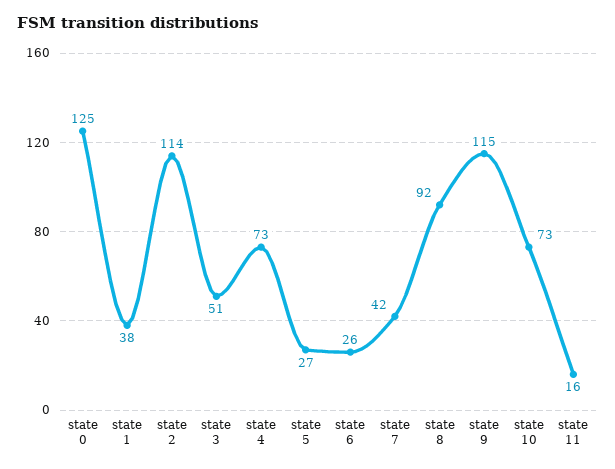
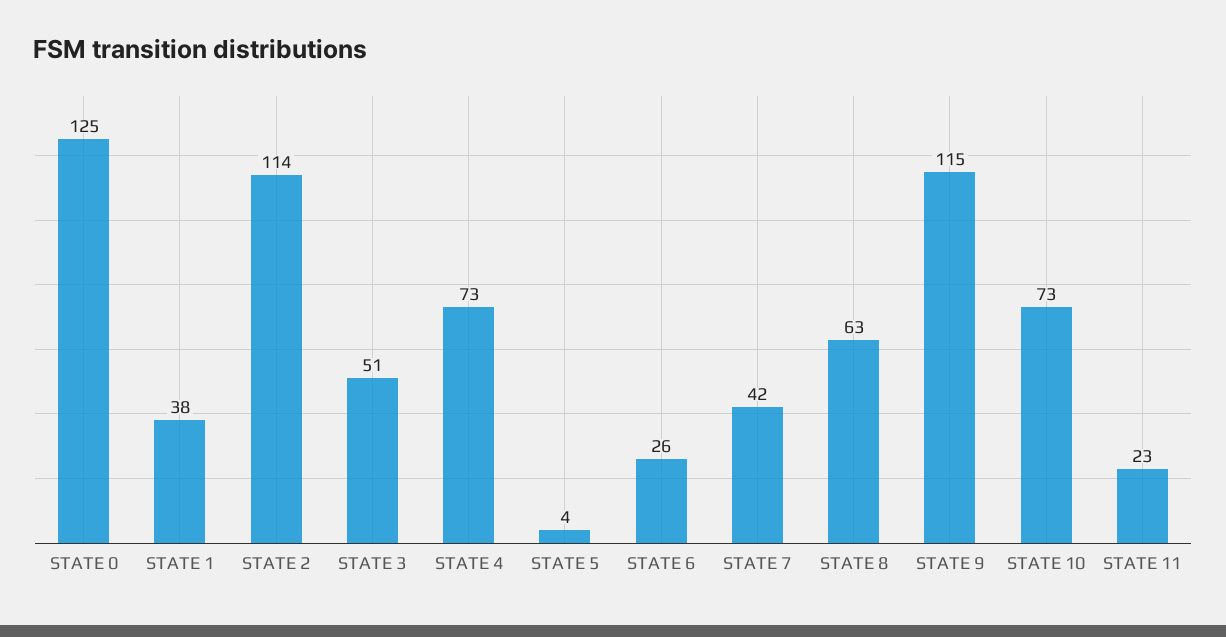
state 5: 27 -> 4
state 8: 92 -> 63
state 11: 16 -> 23

